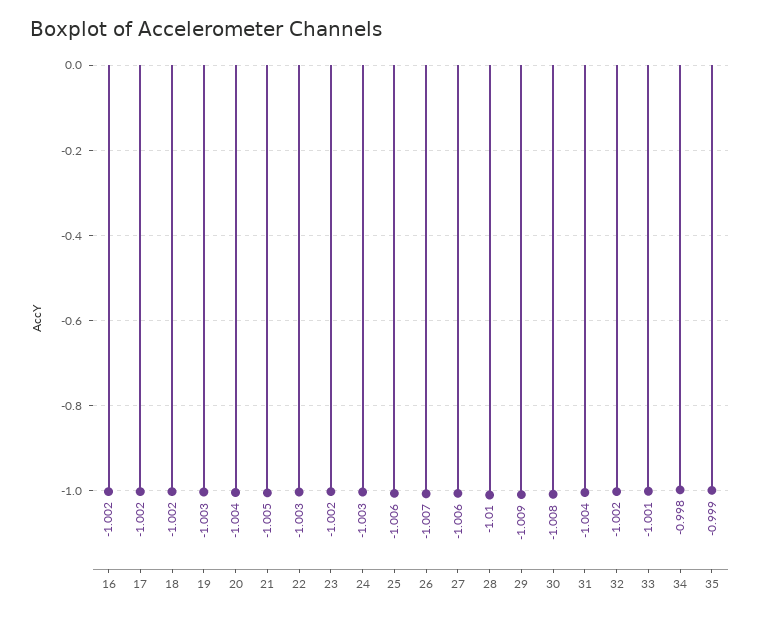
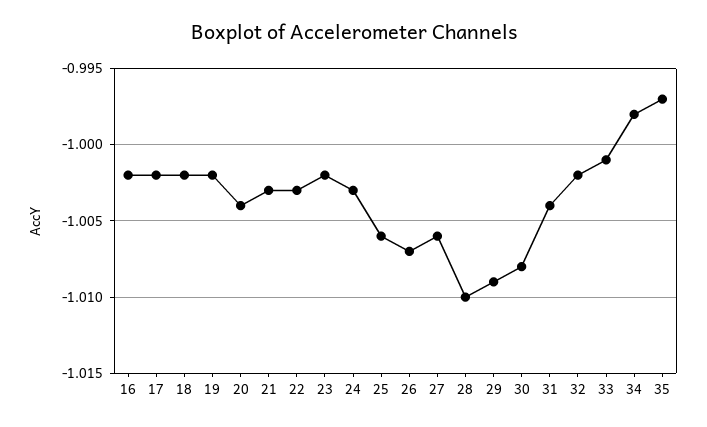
19: -1.003 -> -1.002
21: -1.005 -> -1.003
35: -0.999 -> -0.997

